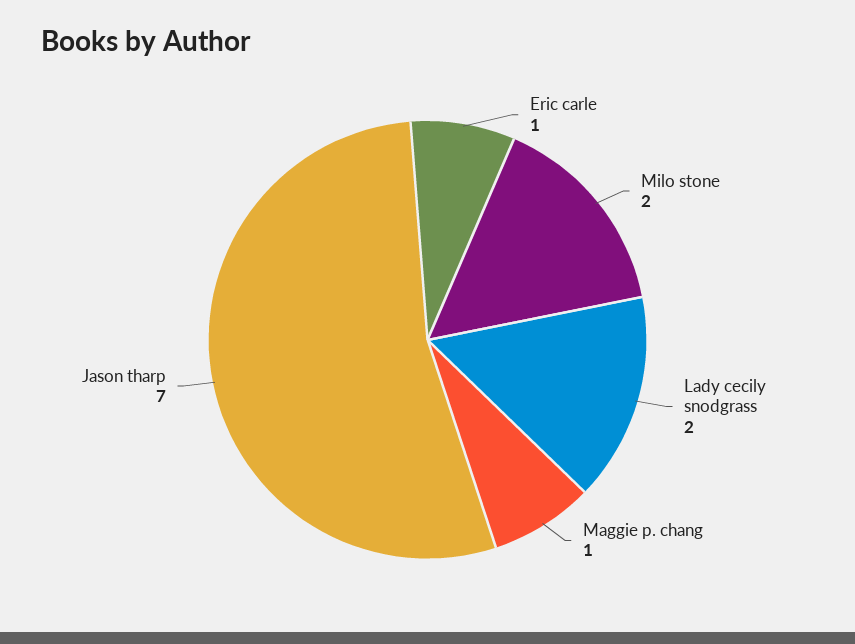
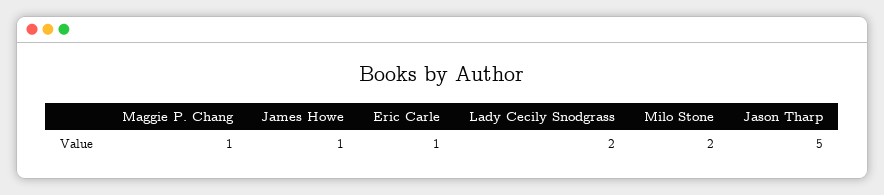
Jason tharp: 7 -> 5
James Howe: none -> 1

